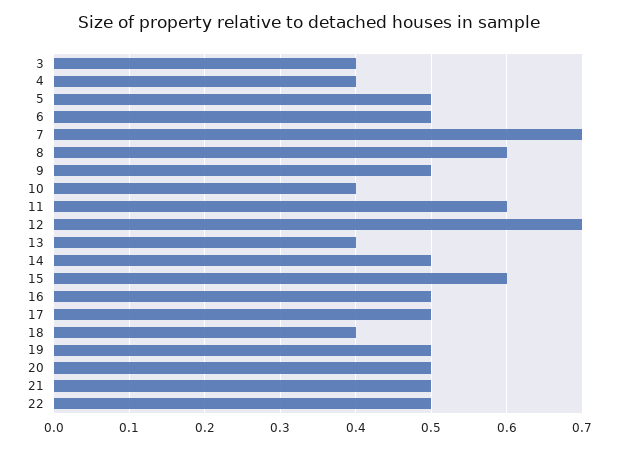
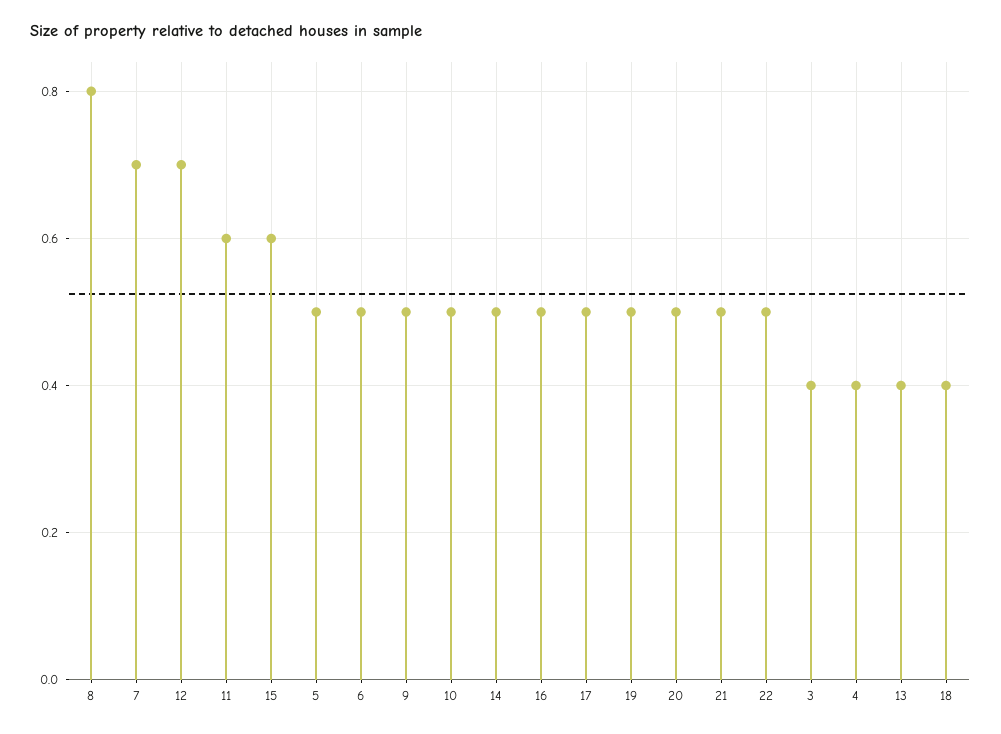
8: 0.6 -> 0.8
10: 0.4 -> 0.5

